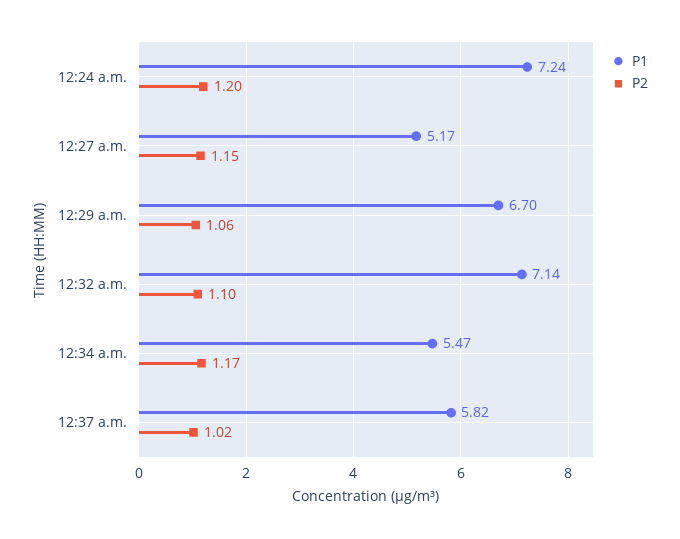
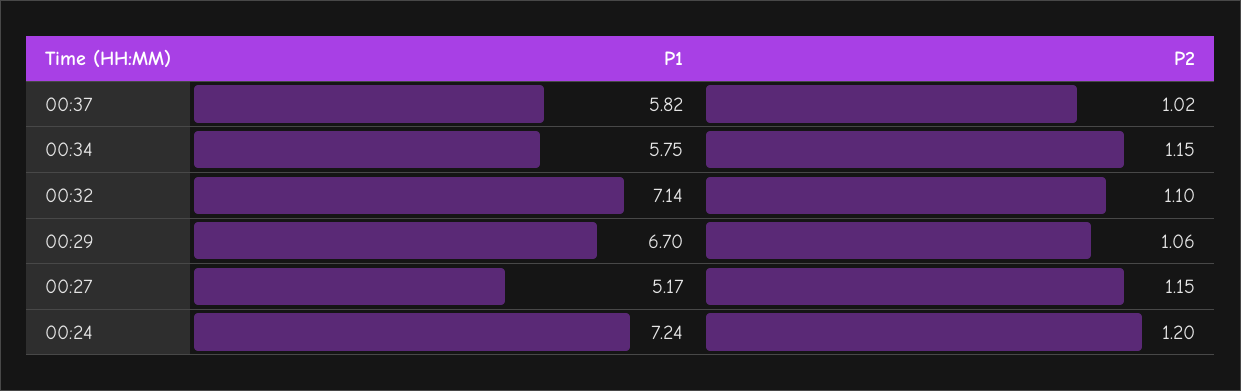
P1, 12:34 a.m.: 5.47 -> 5.75
P2, 12:34 a.m.: 1.17 -> 1.15

